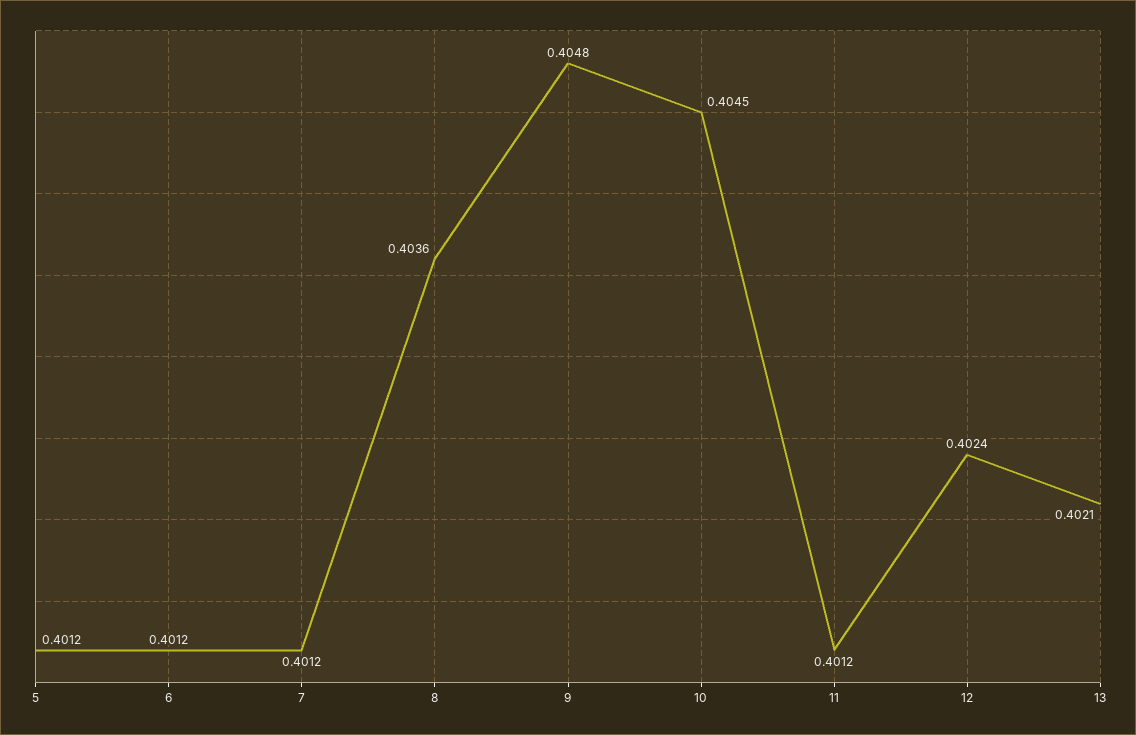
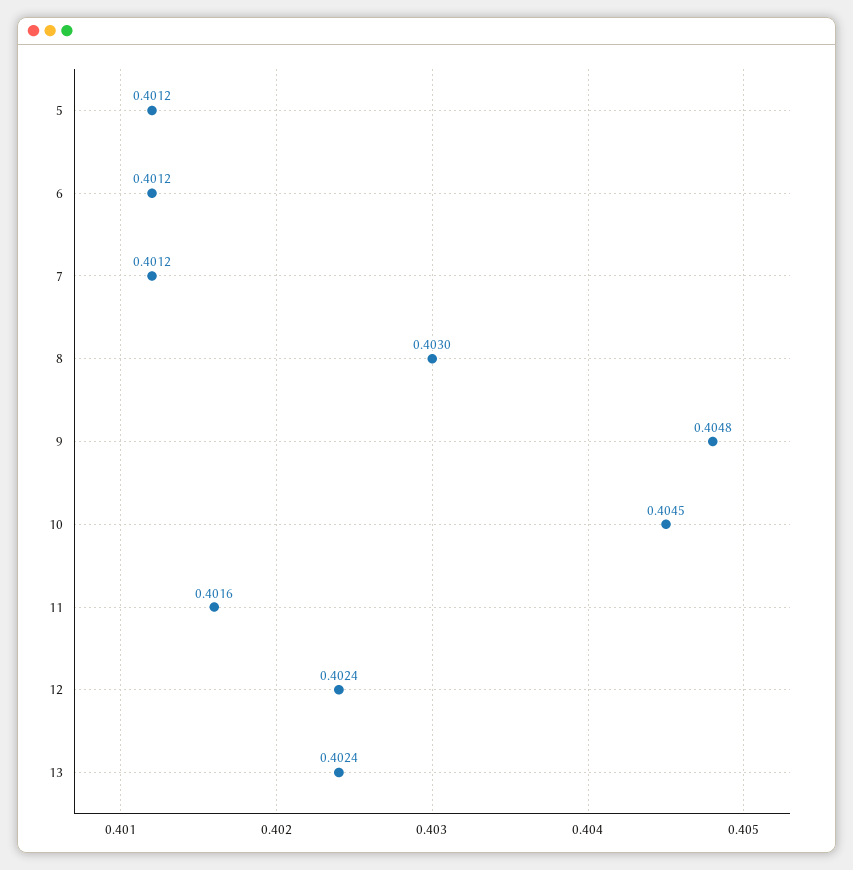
8: 0.4036 -> 0.403
11: 0.4012 -> 0.4016
13: 0.4021 -> 0.4024

